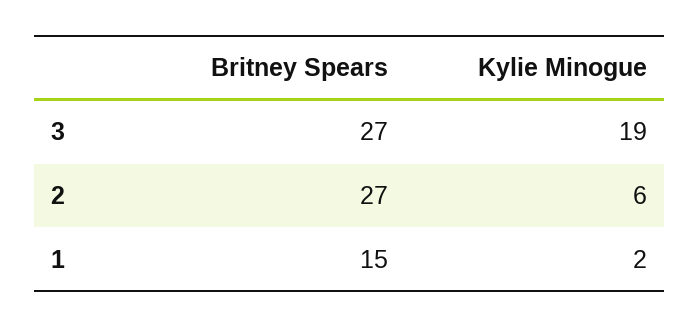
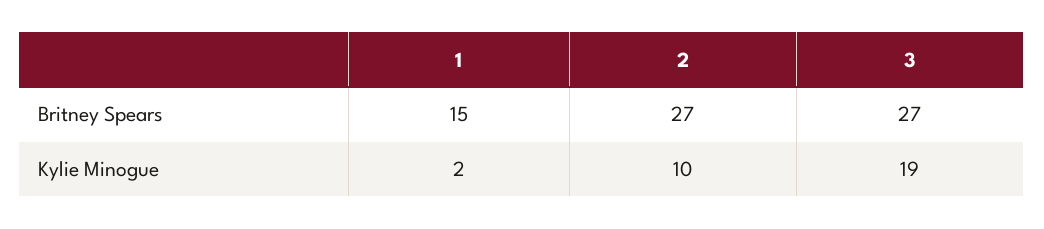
Kylie Minogue, 2: 6 -> 10

